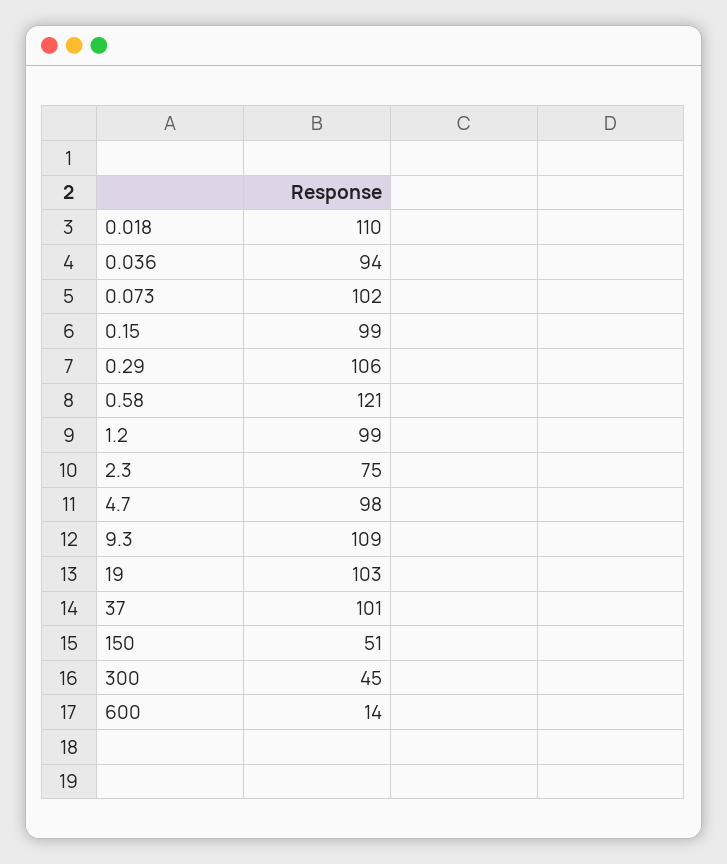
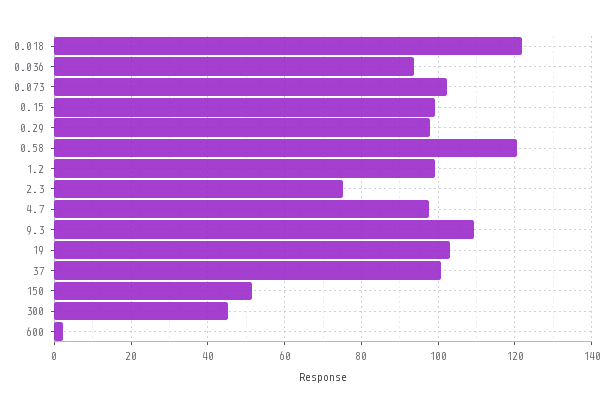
0.018: 110 -> 122
0.29: 106 -> 98
600: 14 -> 2

